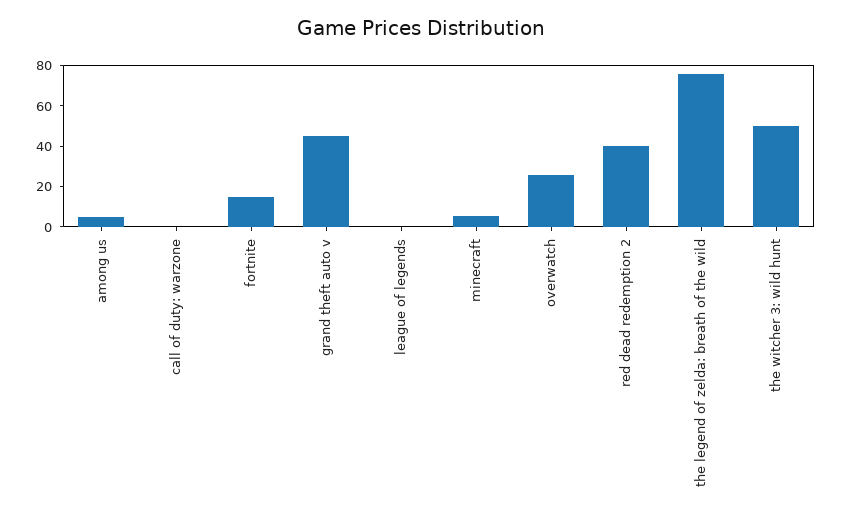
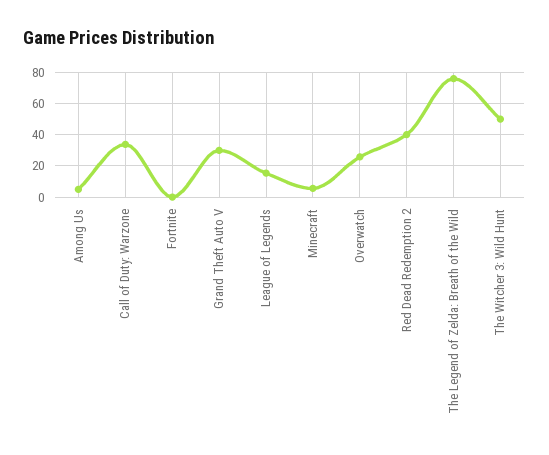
call of duty: warzone: 0 -> 35
fortnite: 15 -> 0
grand theft auto v: 45 -> 30
league of legends: 0 -> 15

